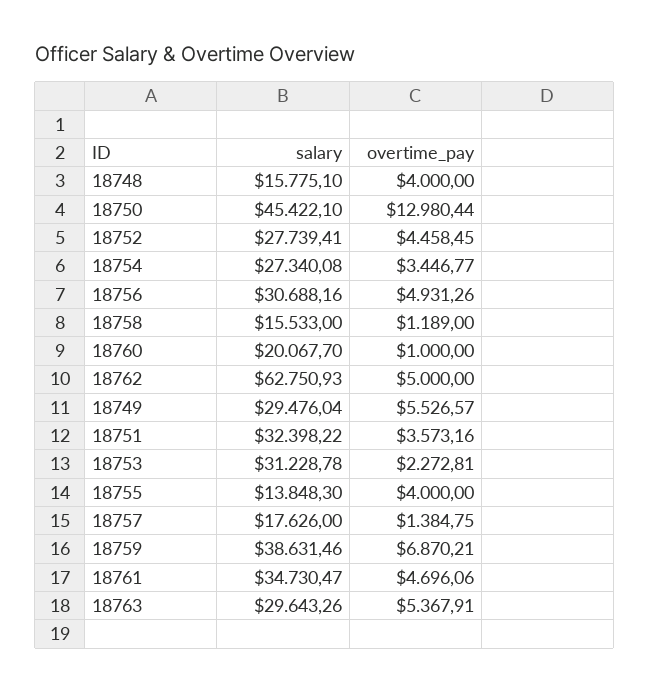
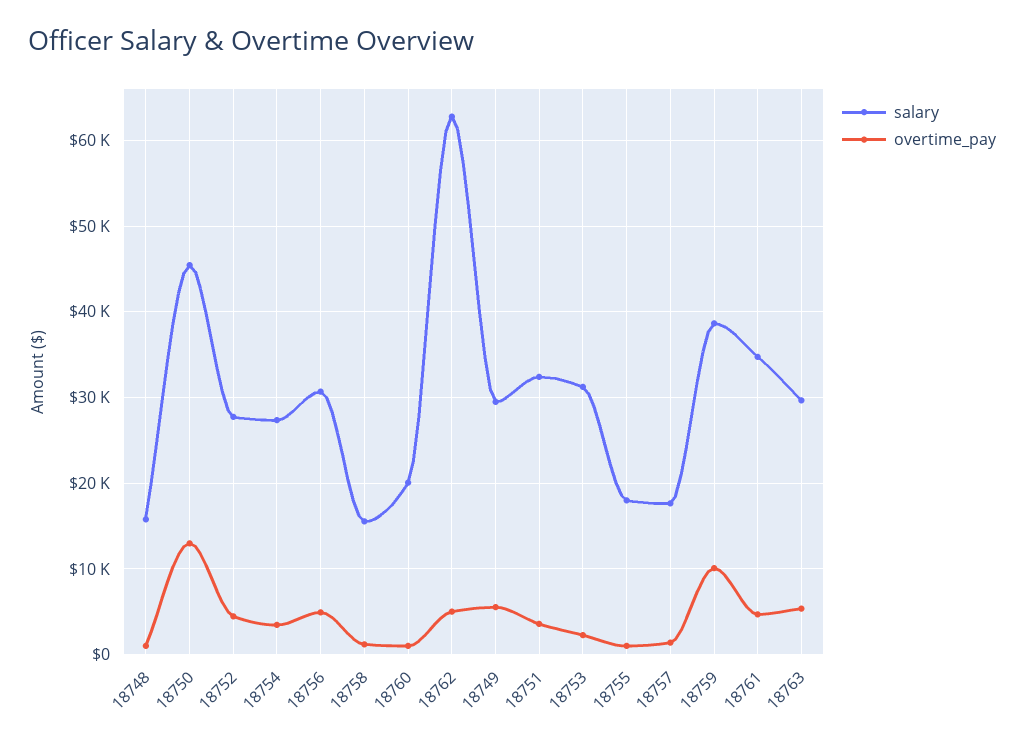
overtime_pay, 18748: 4000 -> 1000
salary, 18755: 13848.3 -> 18000
overtime_pay, 18755: 4000 -> 1000
overtime_pay, 18759: 6870.21 -> 10000

